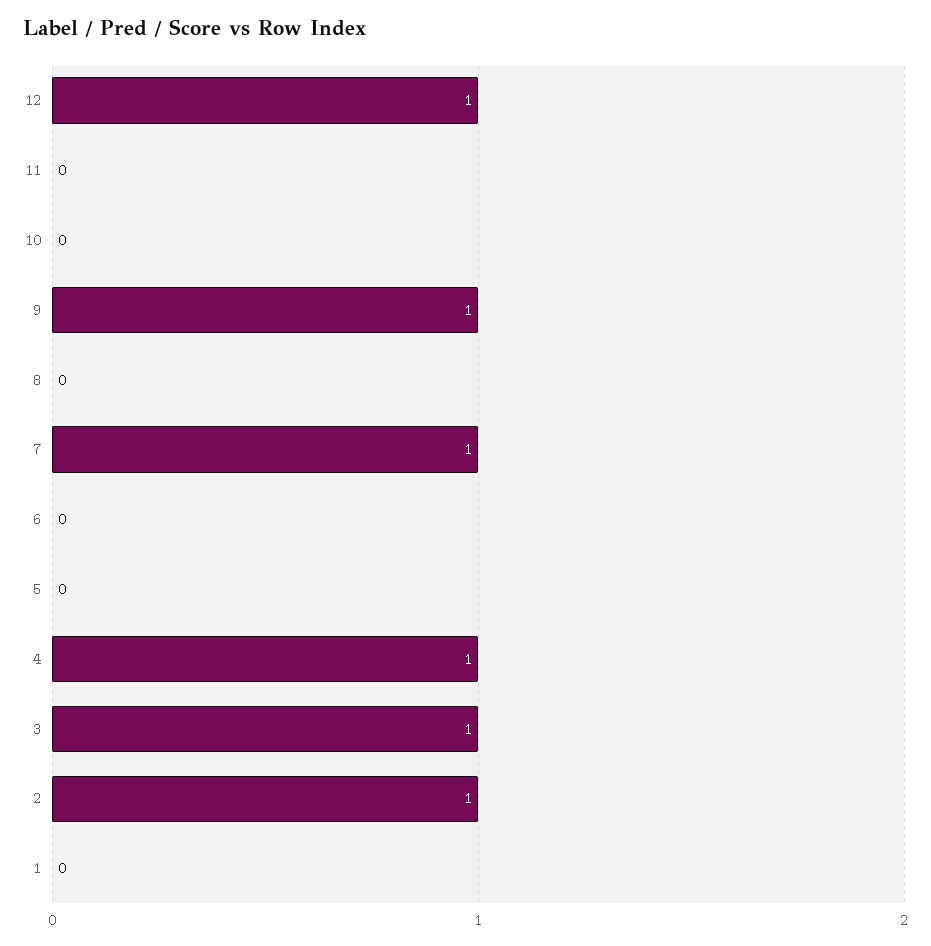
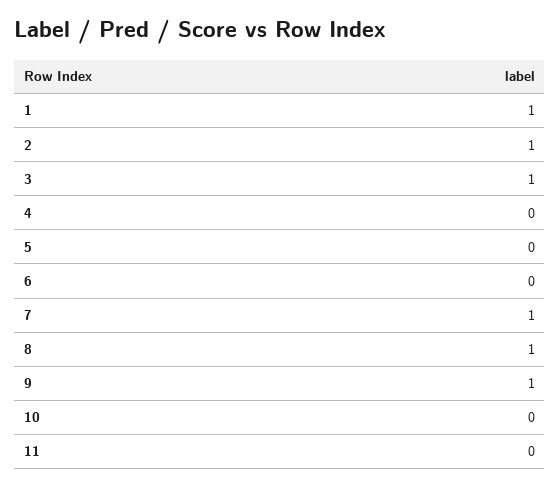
12: 1 -> none
8: 0 -> 1
4: 1 -> 0
1: 0 -> 1

